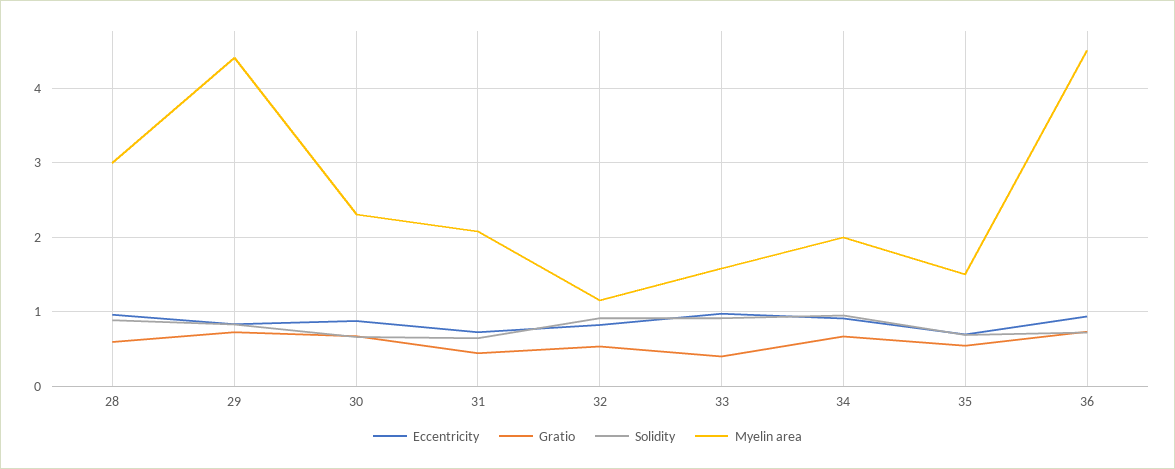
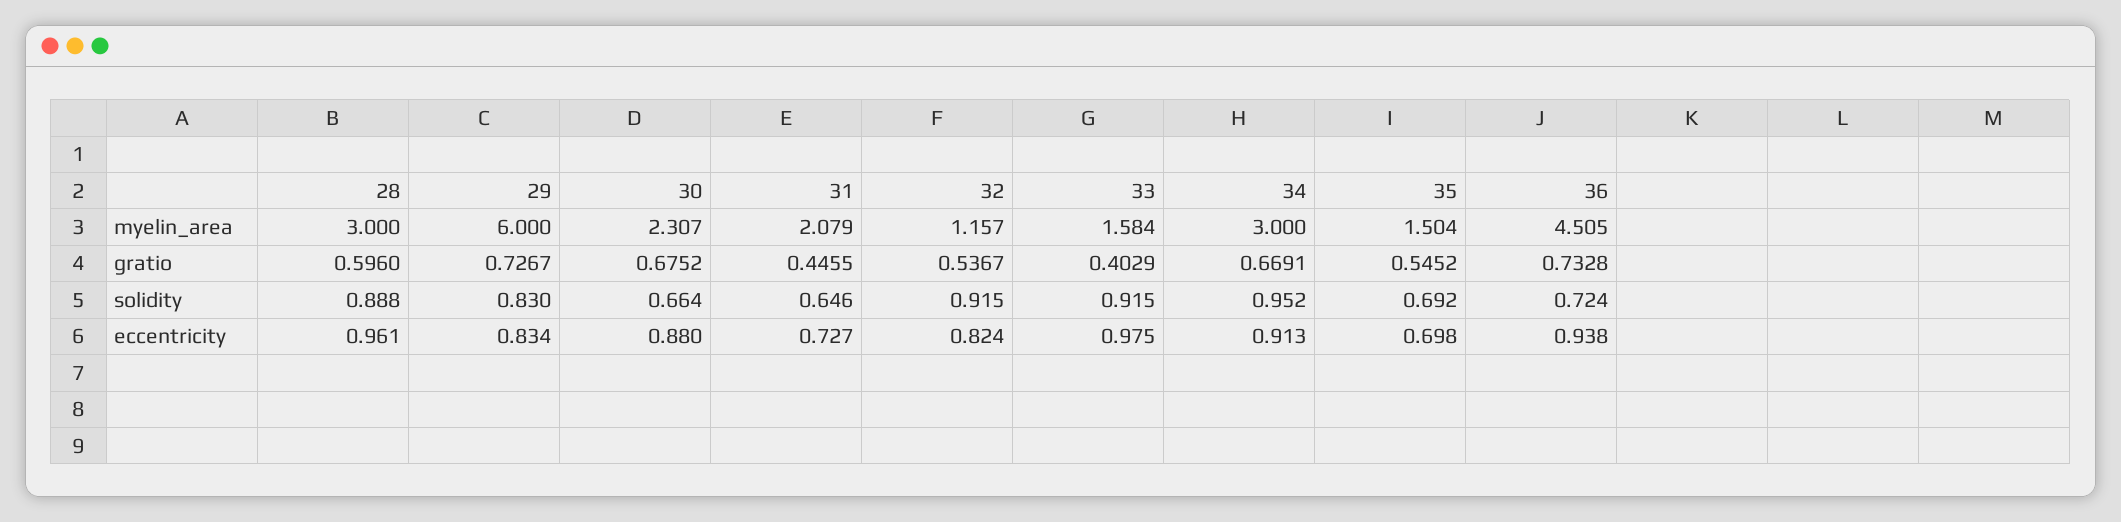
Myelin area, 29: 4.4 -> 6
Myelin area, 34: 2 -> 3

